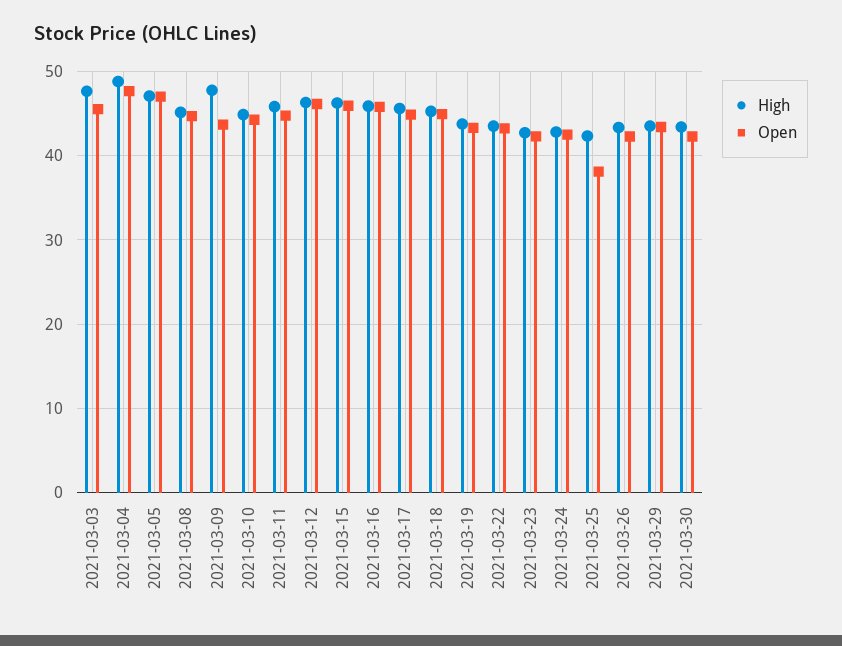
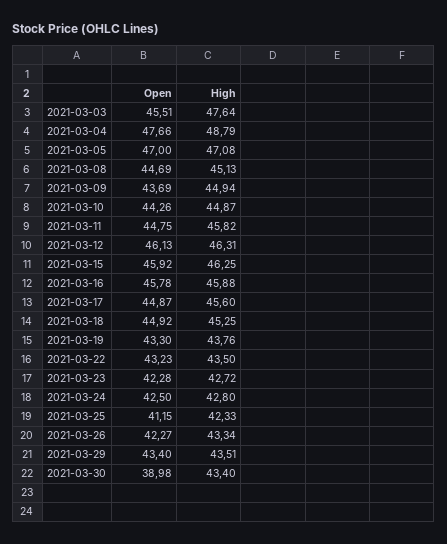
High, 2021-03-09: 48 -> 44.94
Open, 2021-03-25: 38 -> 41.15
Open, 2021-03-30: 42 -> 38.98

